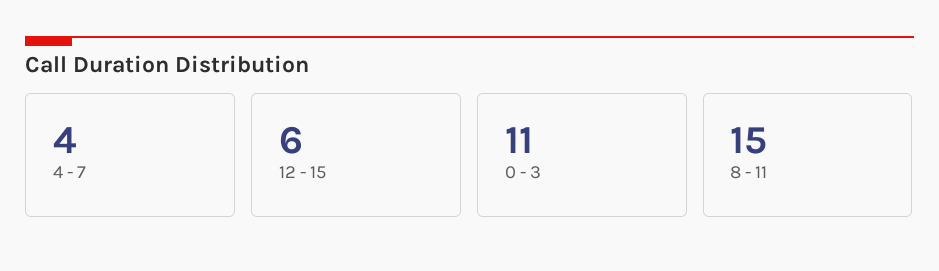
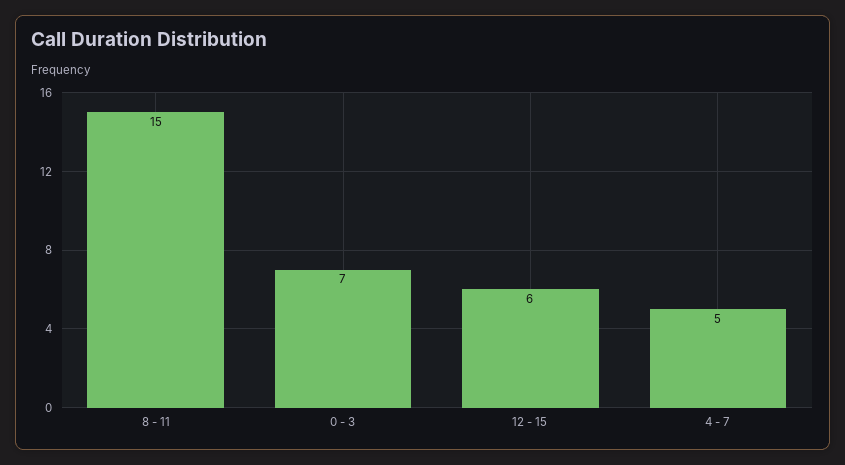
4 - 7: 4 -> 5
0 - 3: 11 -> 7

